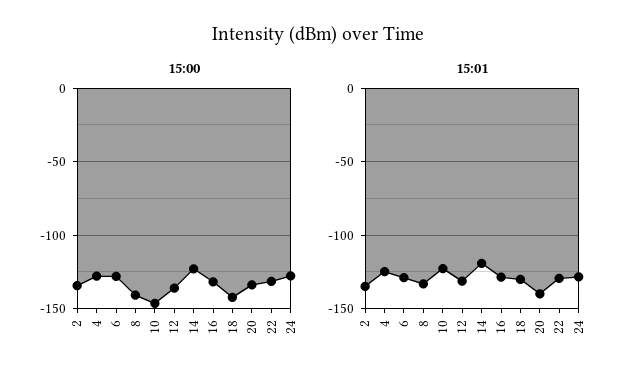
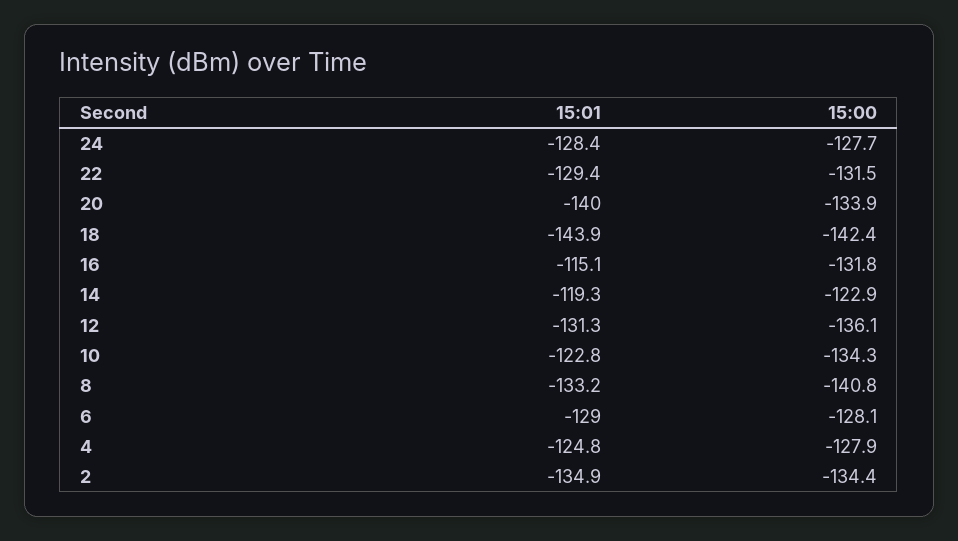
15:00, 10: -145 -> -134.3
15:01, 16: -130 -> -115.1
15:01, 18: -130 -> -143.9

